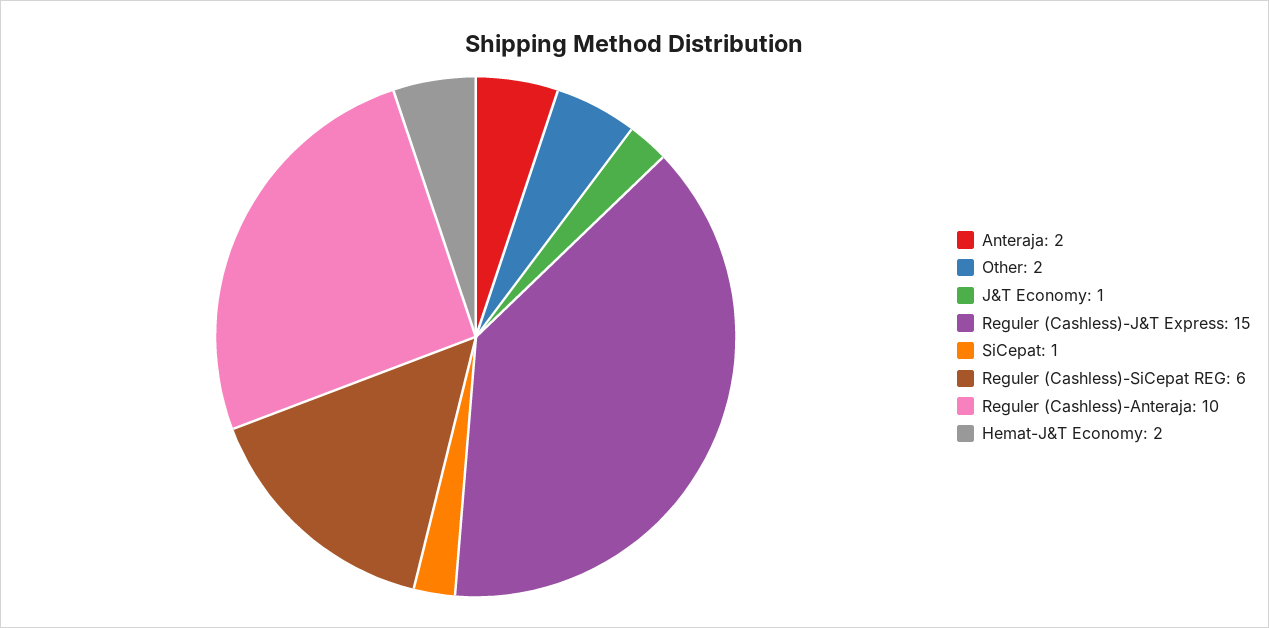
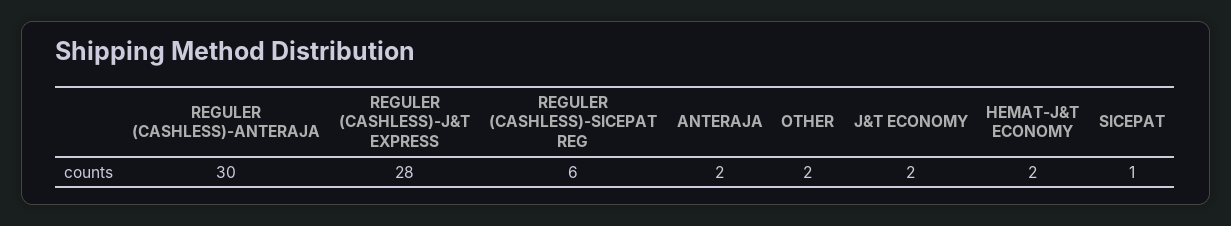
J&T Economy: 1 -> 2
Reguler (Cashless)-J&T Express: 15 -> 28
Reguler (Cashless)-Anteraja: 10 -> 30

